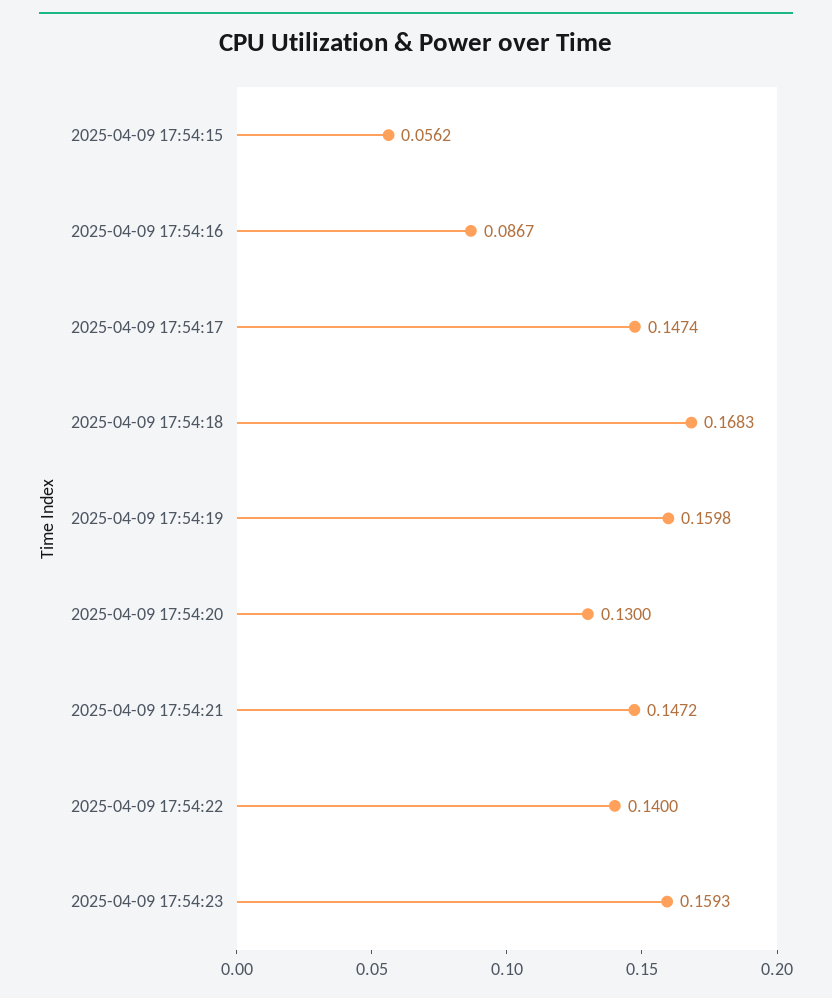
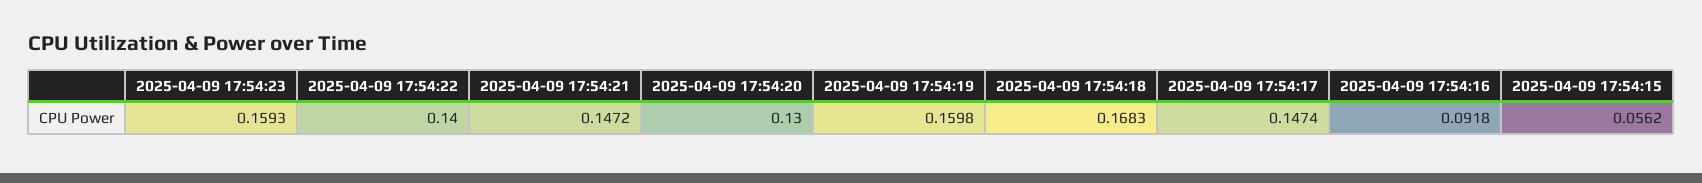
2025-04-09 17:54:16: 0.0867 -> 0.0918

